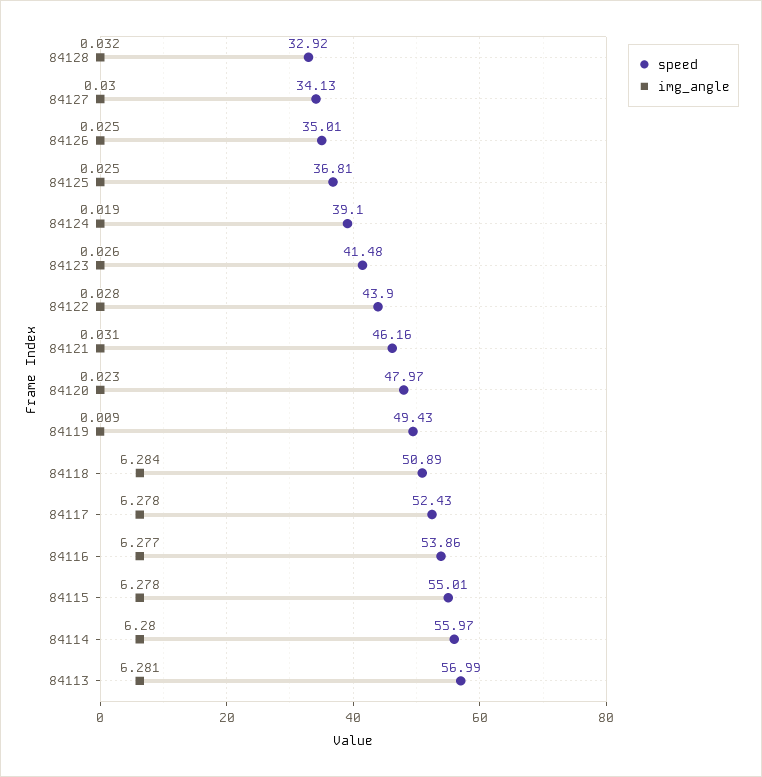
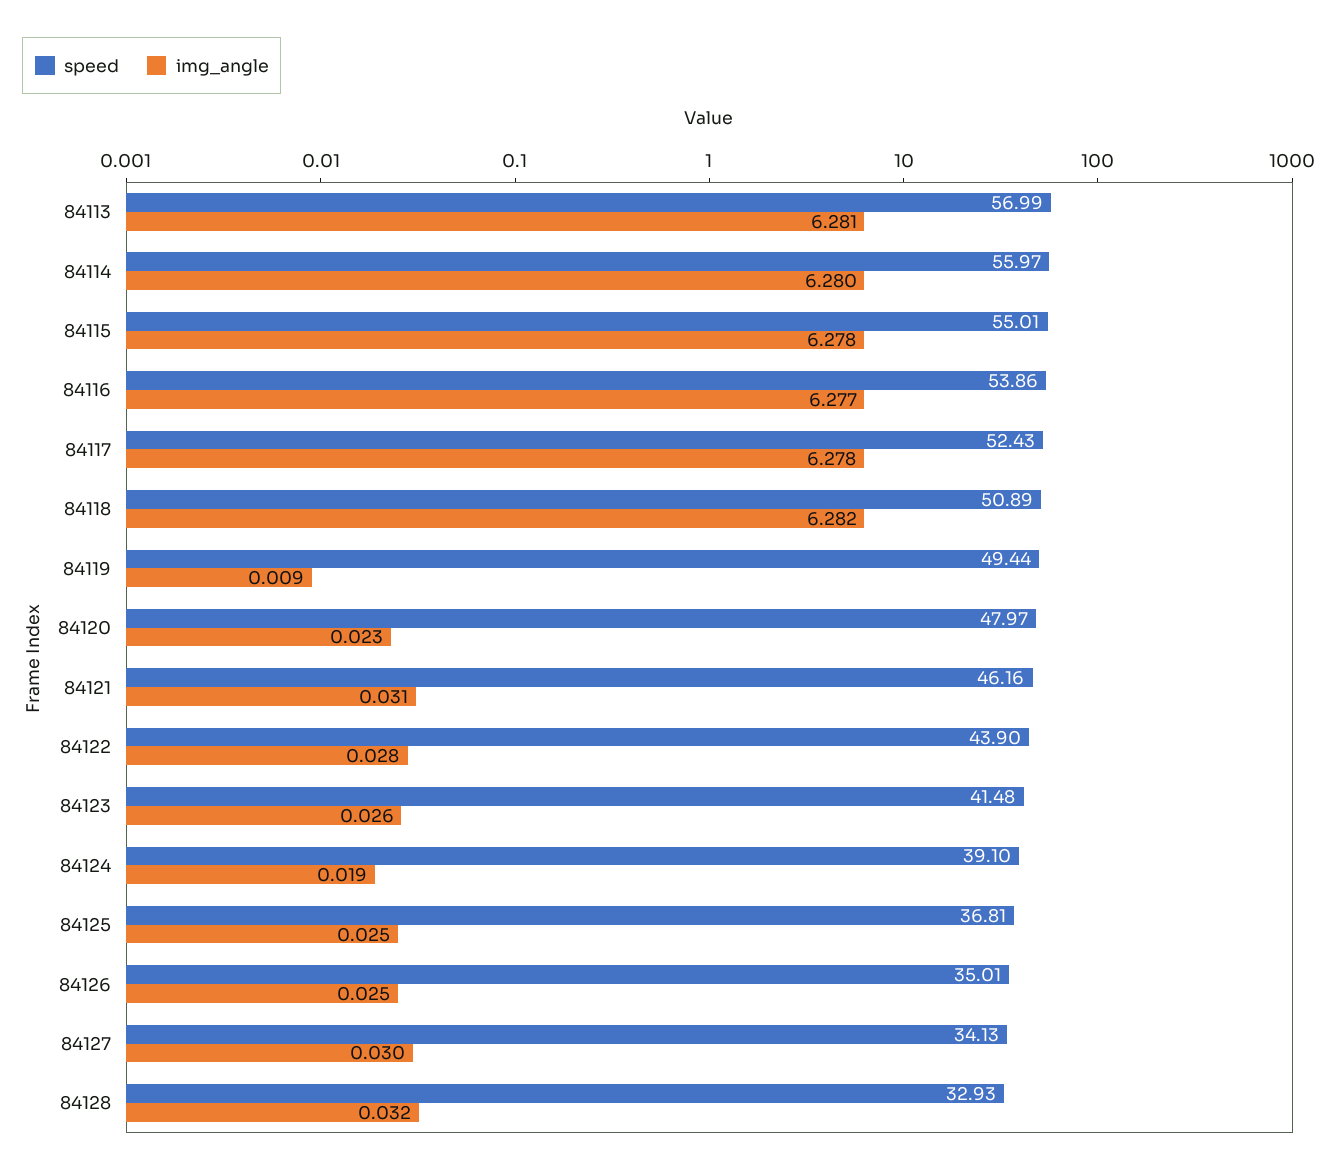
speed, 84128: 32.92 -> 32.93
speed, 84119: 49.43 -> 49.44
img_angle, 84118: 6.284 -> 6.282

